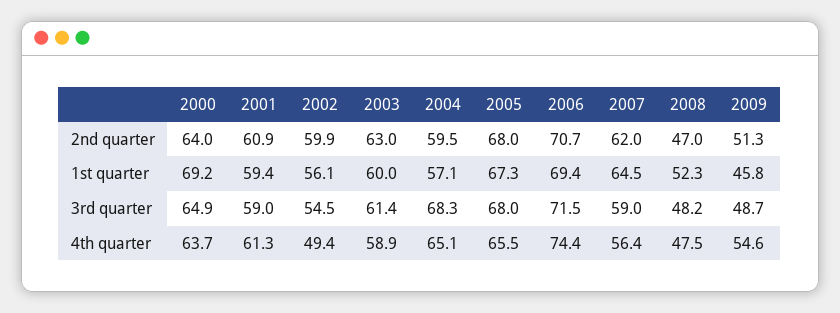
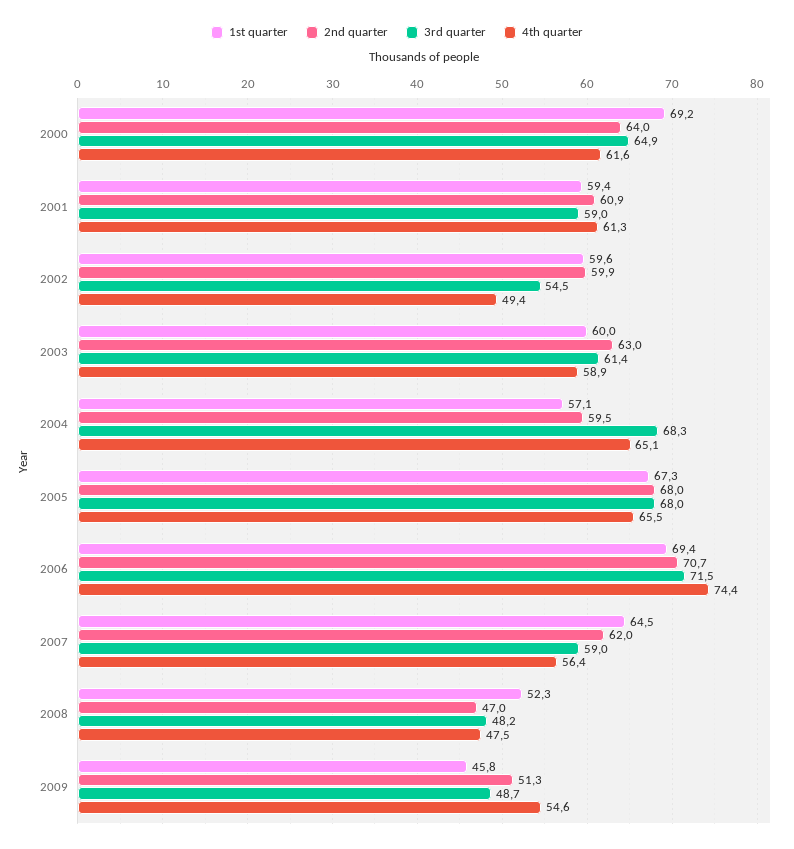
1st quarter, 2002: 56.1 -> 59.6
4th quarter, 2000: 63.7 -> 61.6

